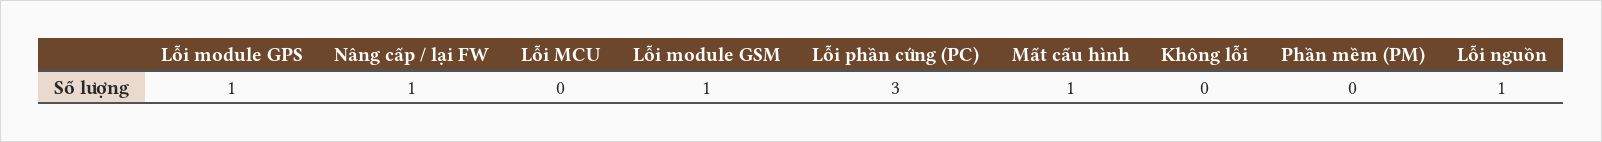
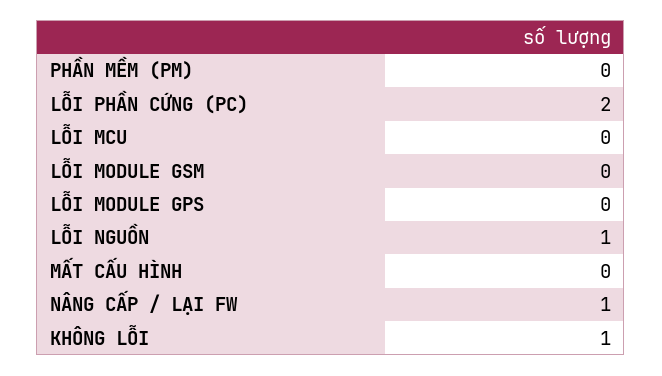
Lỗi module GPS: 1 -> 0
Lỗi module GSM: 1 -> 0
Lỗi phần cứng (PC): 3 -> 2
Mất cấu hình: 1 -> 0
Không lỗi: 0 -> 1

